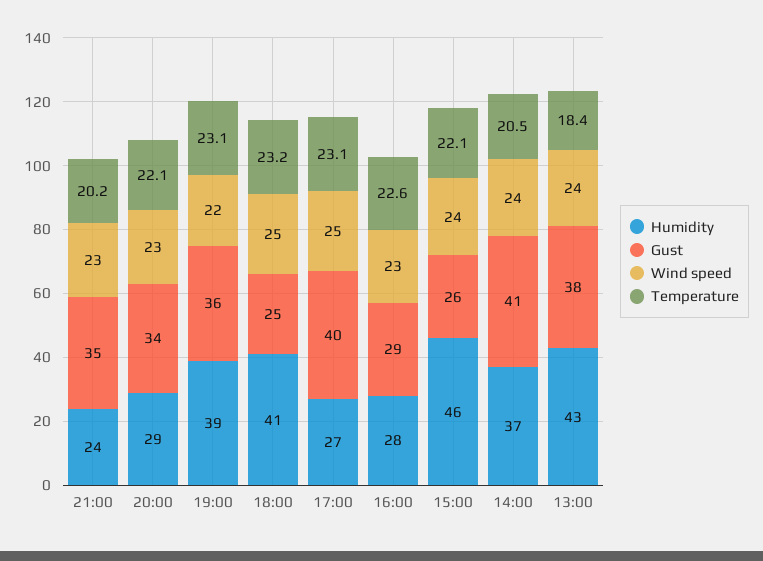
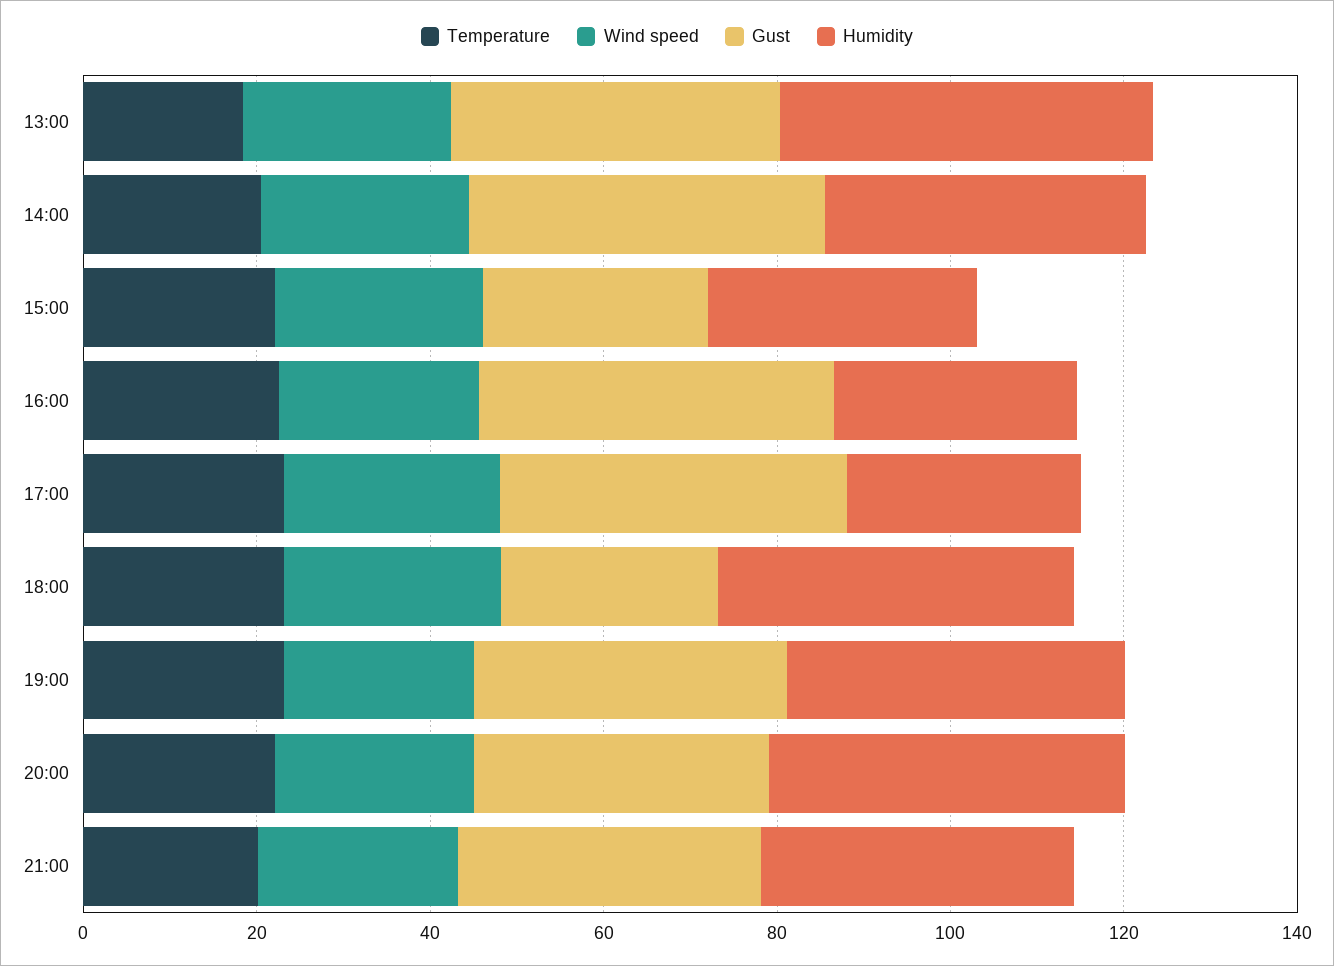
Humidity, 21:00: 24 -> 35
Humidity, 20:00: 29 -> 40
Gust, 16:00: 29 -> 40
Humidity, 15:00: 46 -> 30

